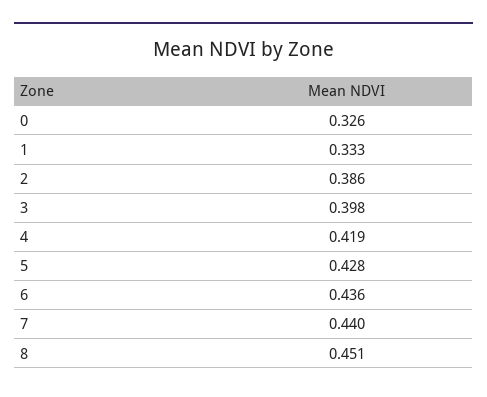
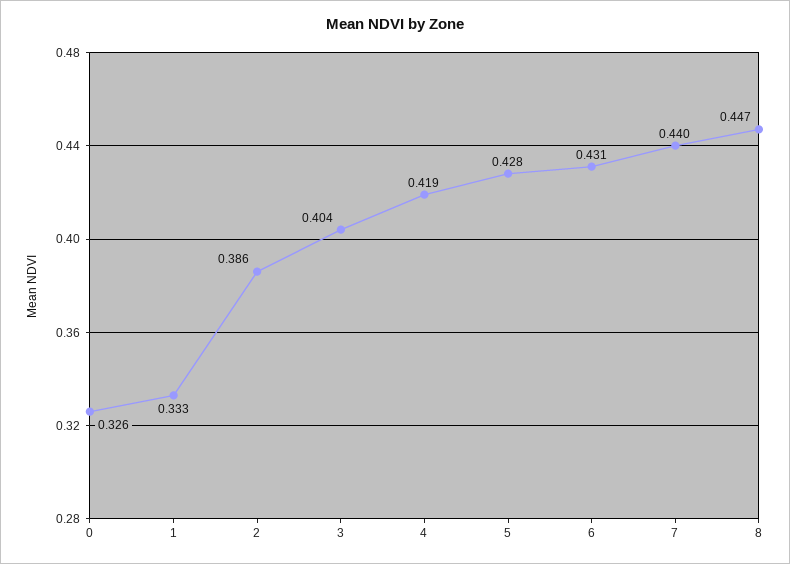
3: 0.398 -> 0.404
6: 0.436 -> 0.431
8: 0.451 -> 0.447

